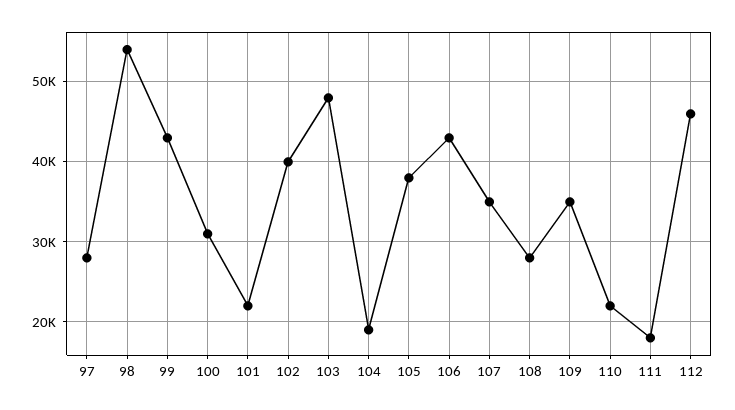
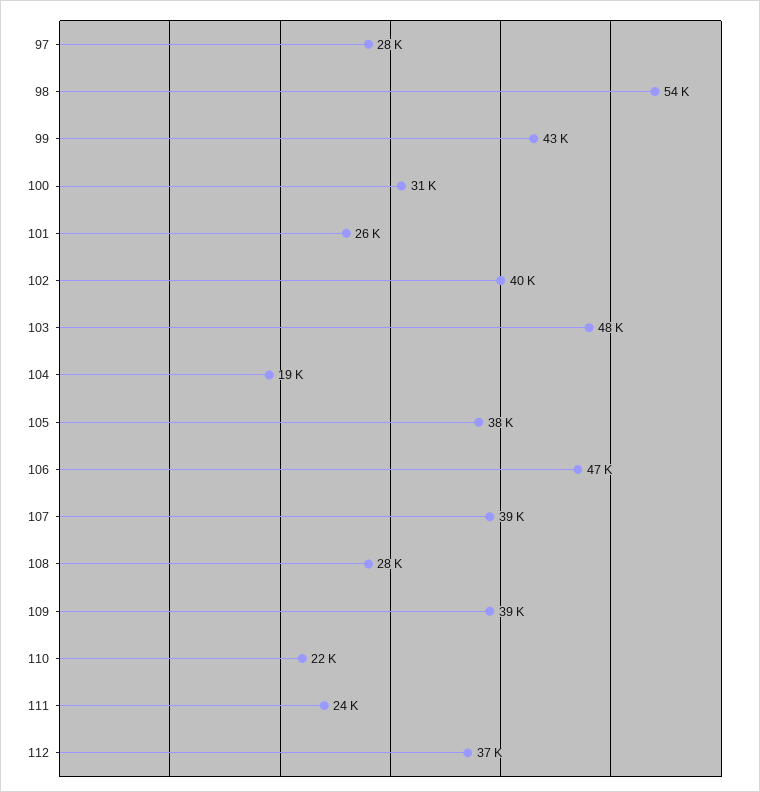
101: 22000 -> 26000
106: 43000 -> 47000
107: 35000 -> 39000
109: 35000 -> 39000
111: 18000 -> 24000
112: 46000 -> 37000

